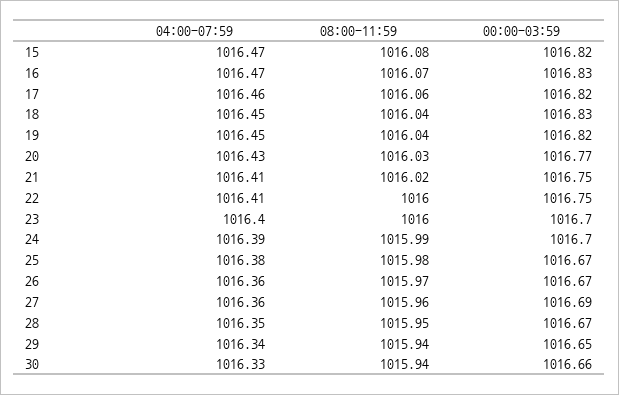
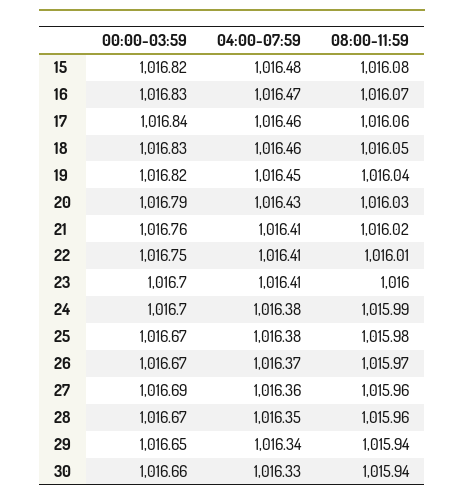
04:00-07:59, 15: 1016.47 -> 1016.48
00:00-03:59, 17: 1016.82 -> 1016.84
04:00-07:59, 18: 1016.45 -> 1016.46
08:00-11:59, 18: 1016.04 -> 1016.05
00:00-03:59, 20: 1016.77 -> 1016.79
00:00-03:59, 21: 1016.75 -> 1016.76
08:00-11:59, 22: 1016 -> 1016.01
04:00-07:59, 23: 1016.4 -> 1016.41
04:00-07:59, 24: 1016.39 -> 1016.38
04:00-07:59, 26: 1016.36 -> 1016.37
08:00-11:59, 28: 1015.95 -> 1015.96

